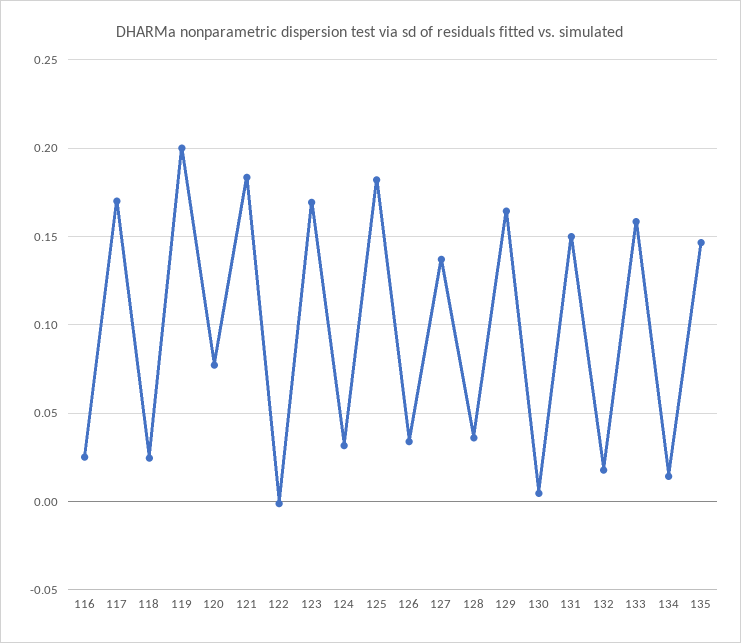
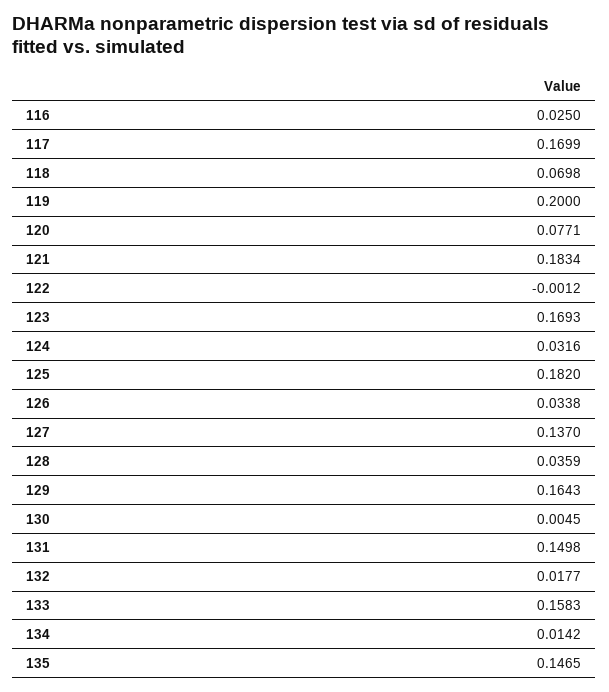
118: 0.025 -> 0.0698

